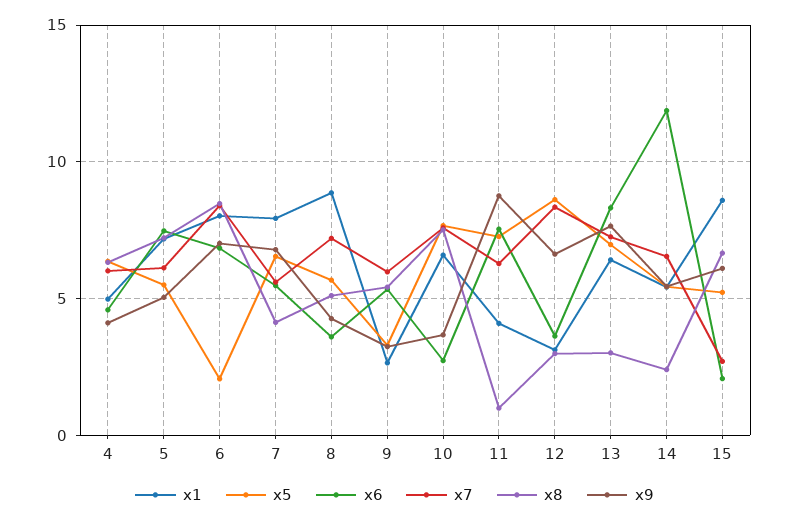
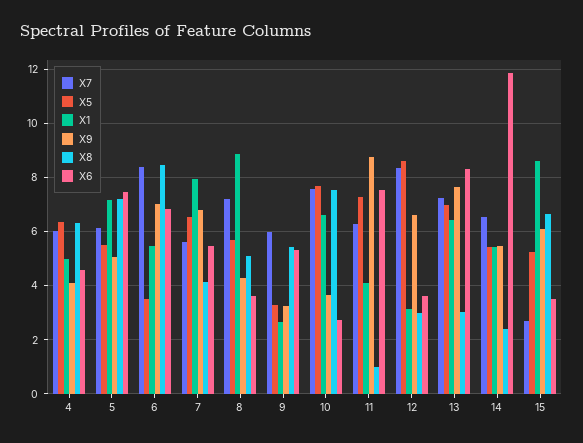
x1, 6: 8 -> 5.5
x5, 6: 2 -> 3.5
x6, 15: 2 -> 3.5

